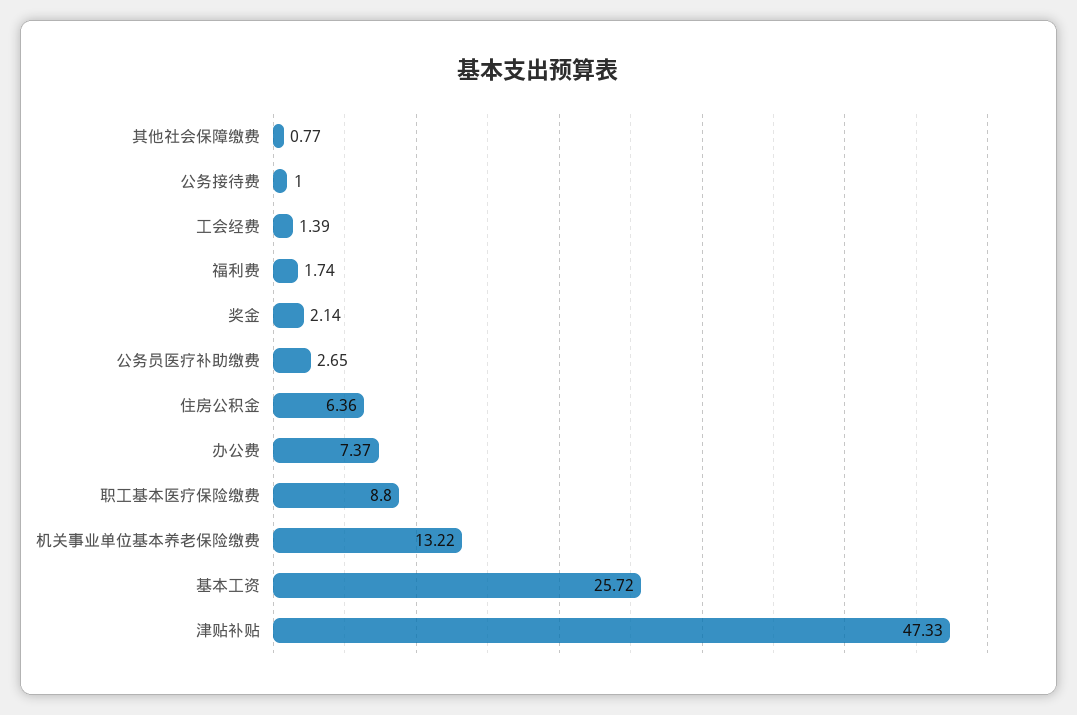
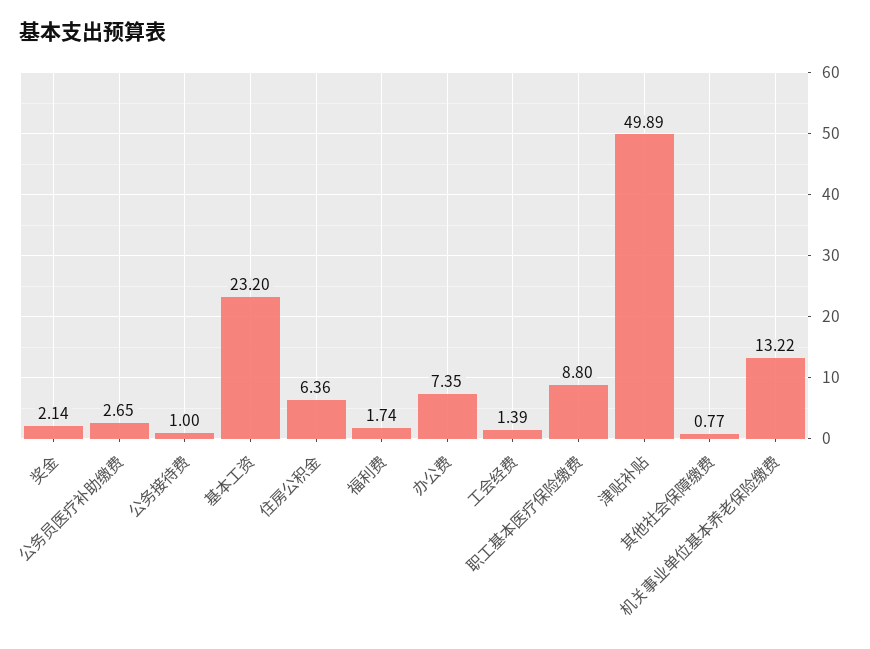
办公费: 7.37 -> 7.35
基本工资: 25.72 -> 23.2
津贴补贴: 47.33 -> 49.89

